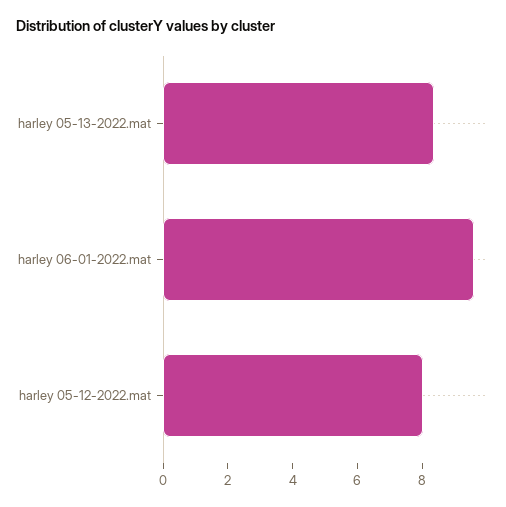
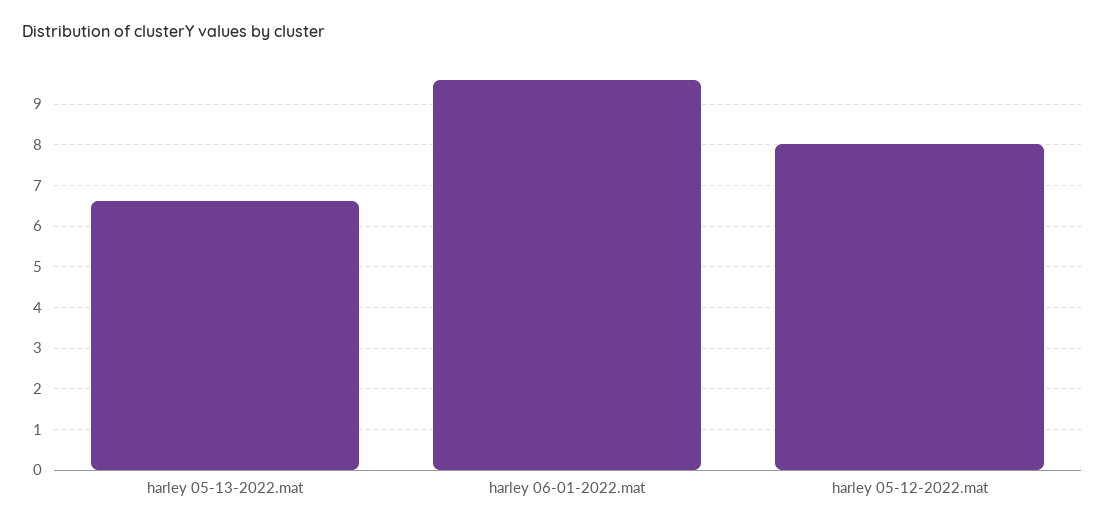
harley 05-13-2022.mat: 8.5 -> 6.6

